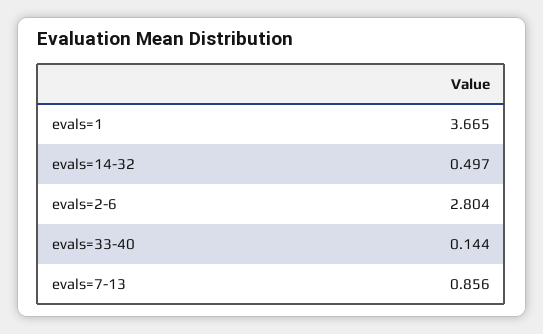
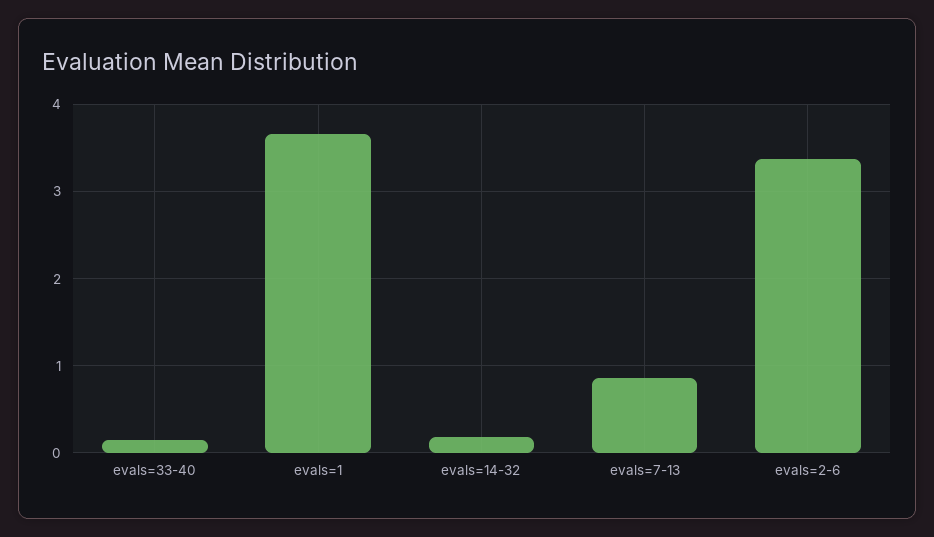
evals=14-32: 0.497 -> 0.2
evals=2-6: 2.804 -> 3.4

